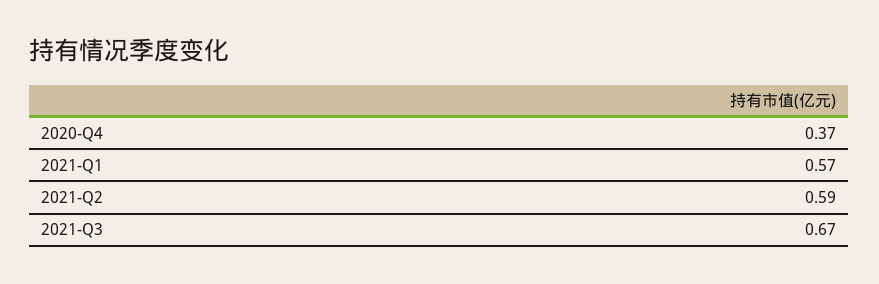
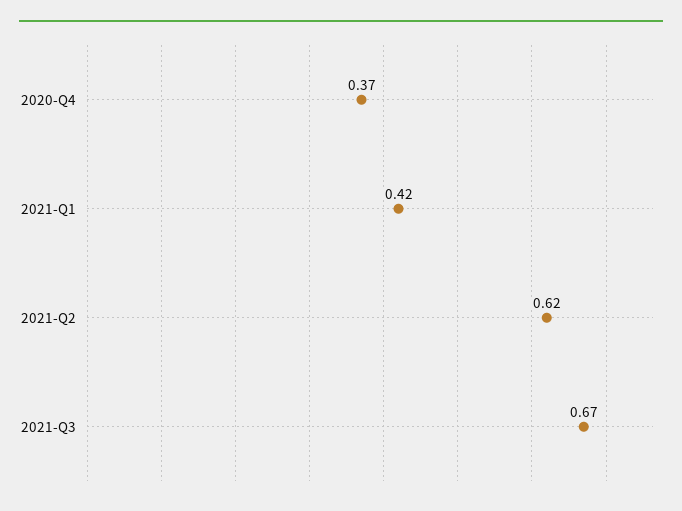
2021-Q1: 0.57 -> 0.42
2021-Q2: 0.59 -> 0.62

